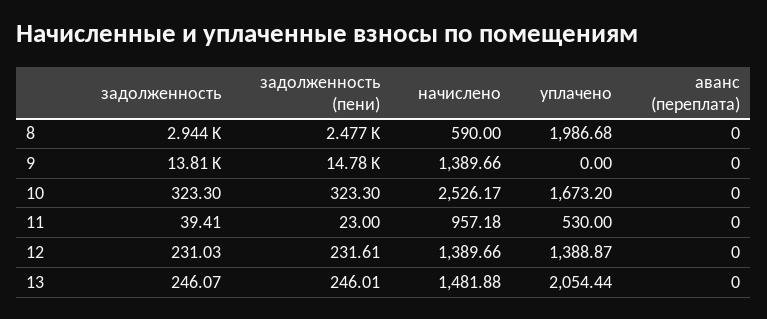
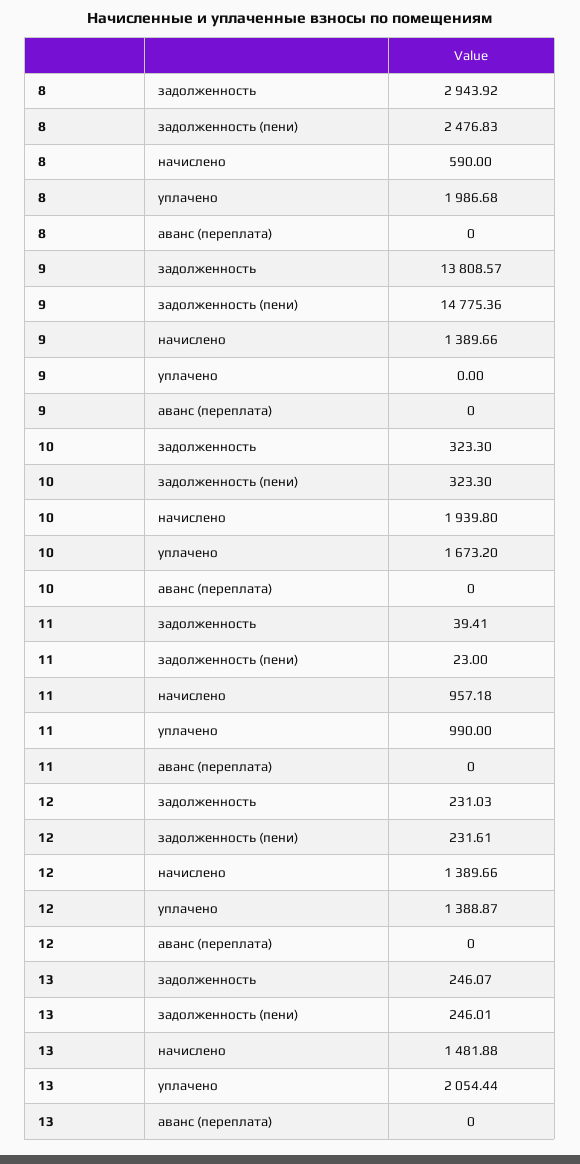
начислено, 10: 2526.17 -> 1939.8
уплачено, 11: 530 -> 990

